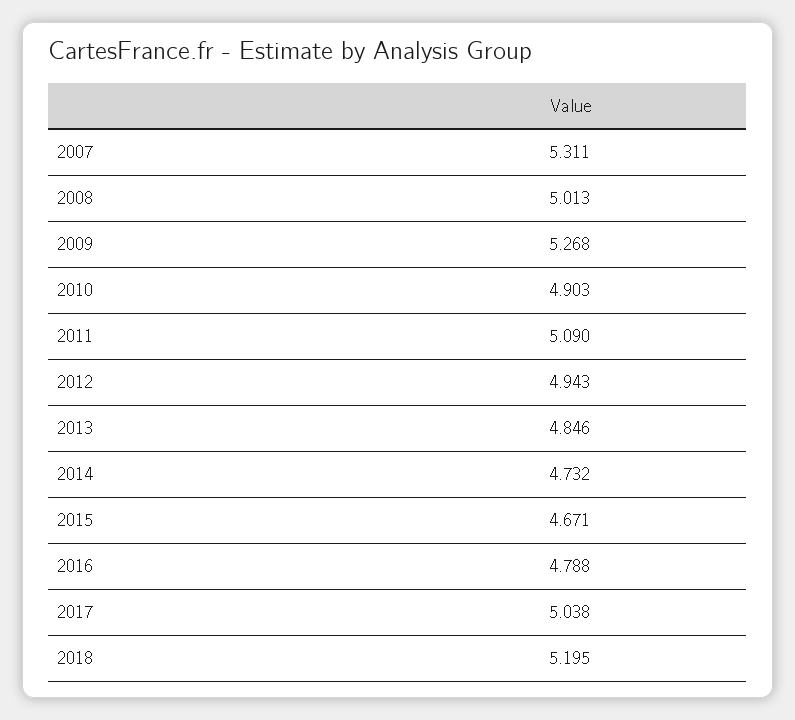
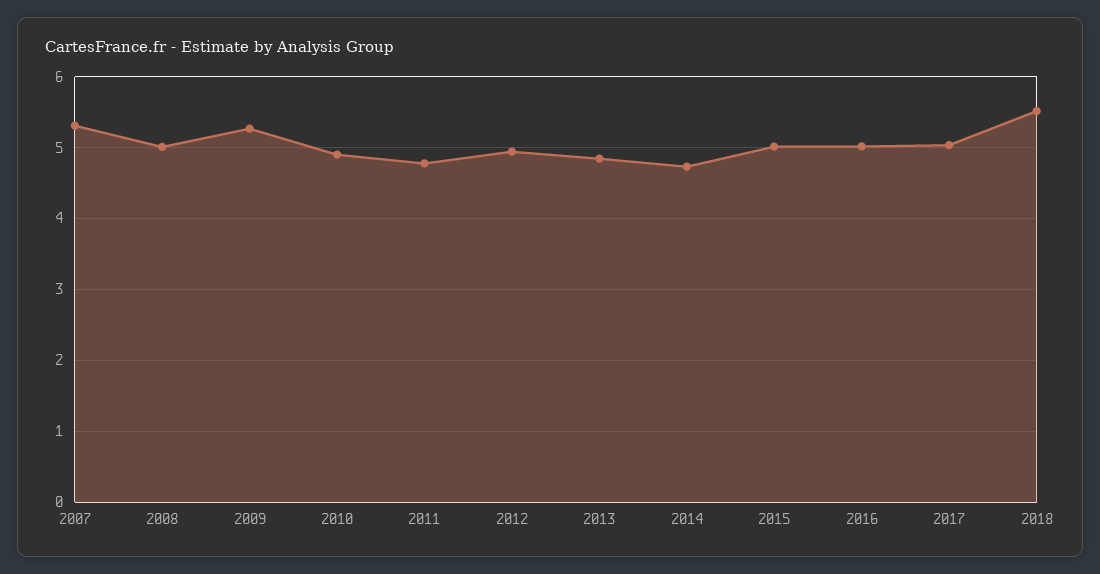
2011: 5.09 -> 4.8
2015: 4.671 -> 5
2016: 4.788 -> 5
2018: 5.195 -> 5.5

